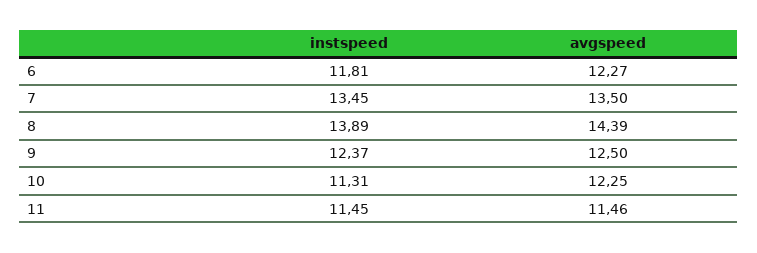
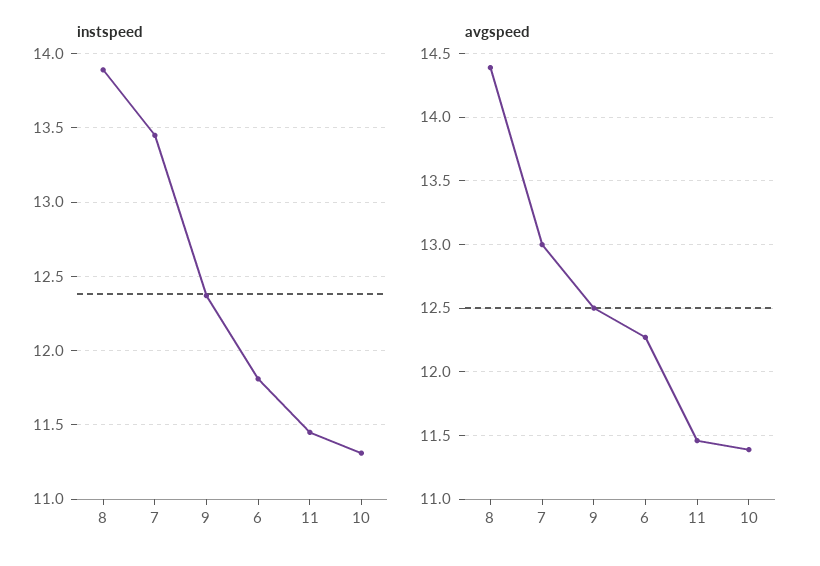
avgspeed, 7: 13.5 -> 13
avgspeed, 10: 12.25 -> 11.4

